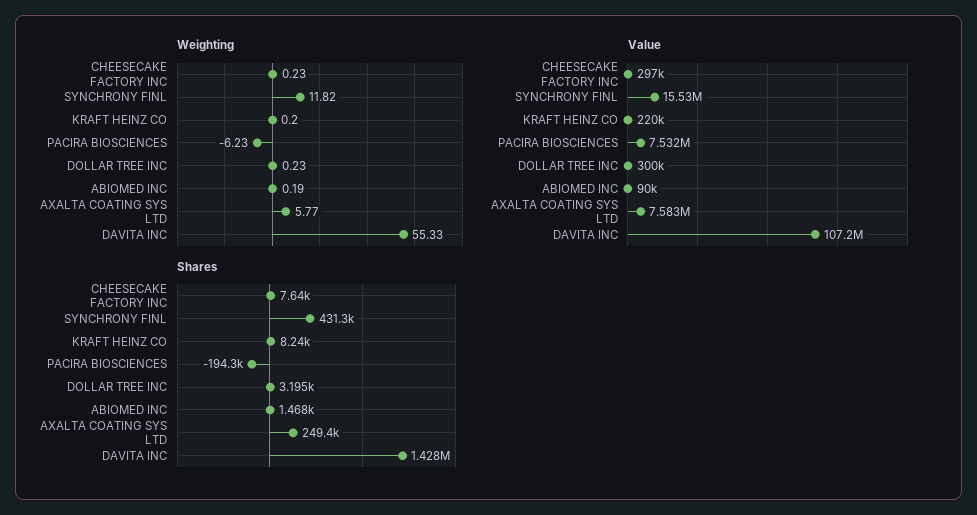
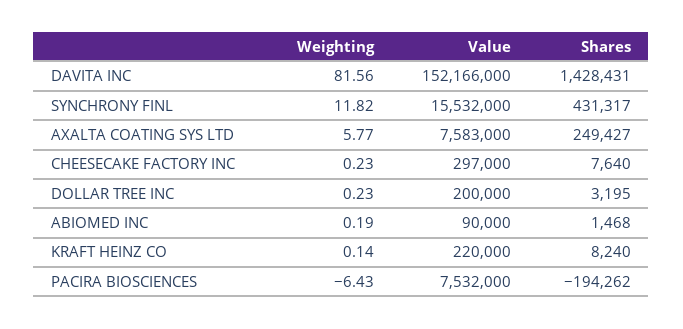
Weighting, KRAFT HEINZ CO: 0.2 -> 0.14
Weighting, PACIRA BIOSCIENCES: -6.23 -> -6.43
Weighting, DAVITA INC: 55.33 -> 81.56
Value, DOLLAR TREE INC: 300000 -> 200000
Value, DAVITA INC: 107200000 -> 152166000

